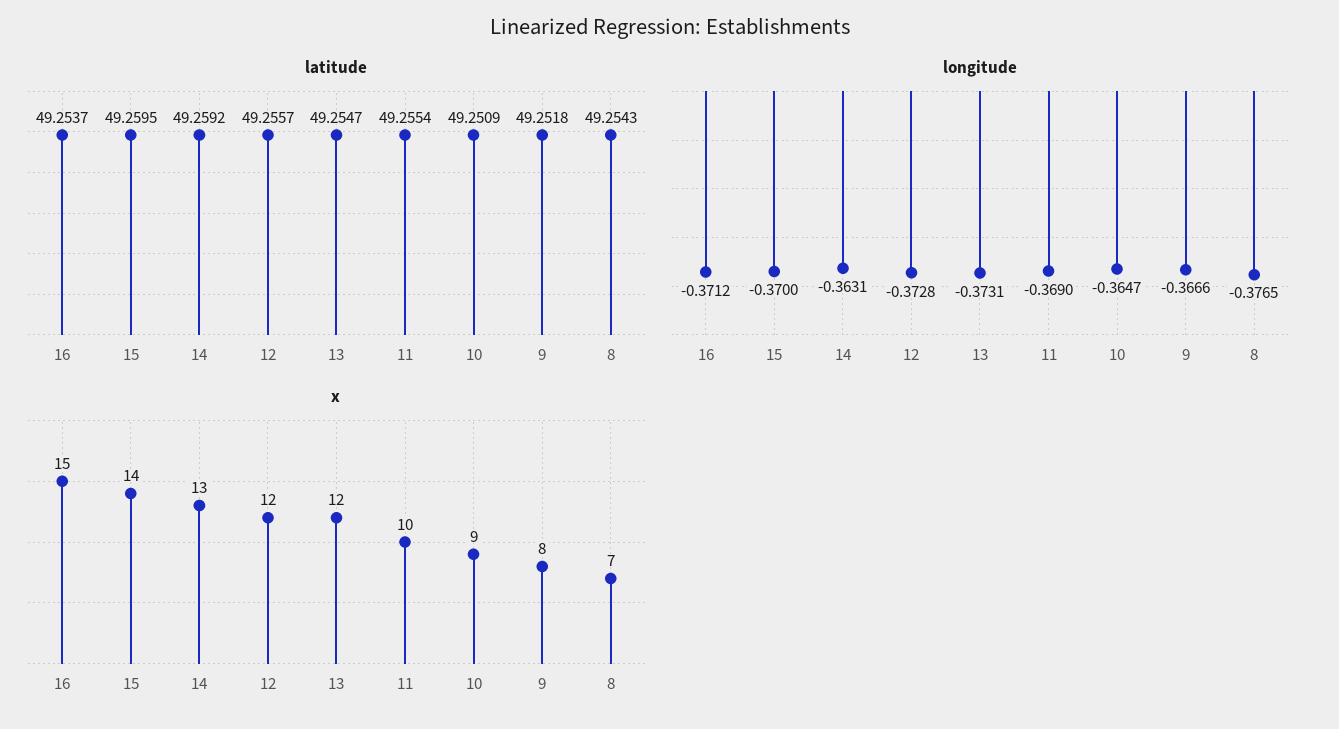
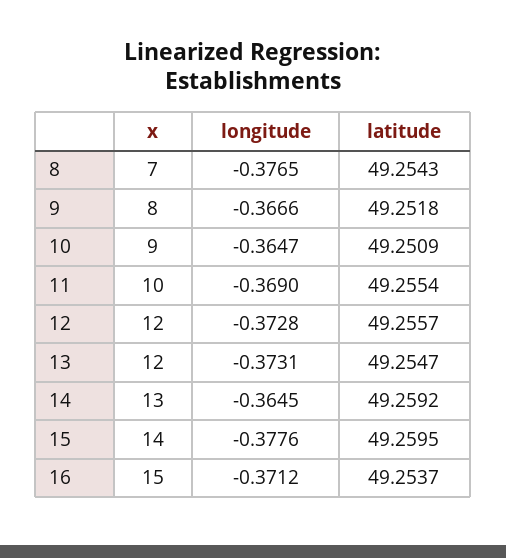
longitude, 15: -0.37 -> -0.3776
longitude, 14: -0.3631 -> -0.3645

